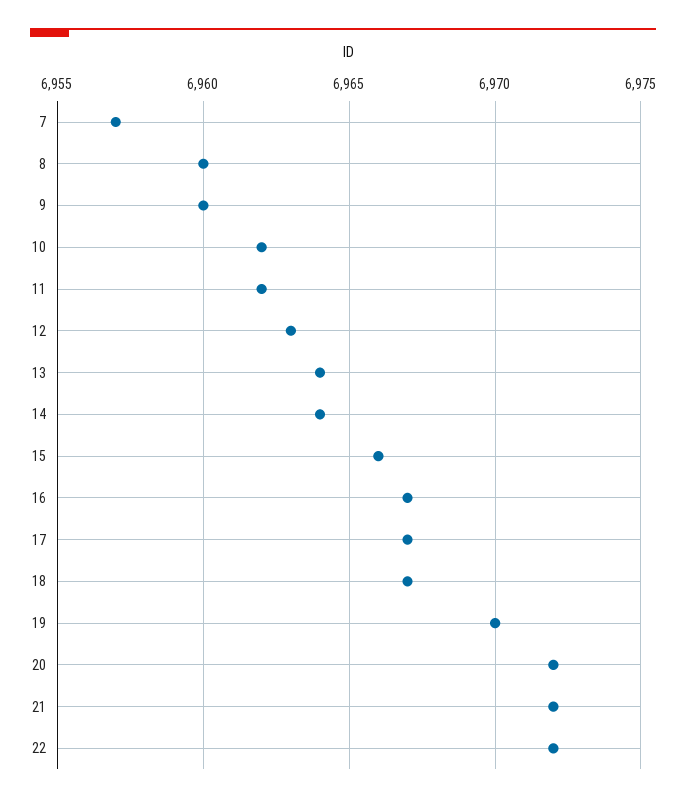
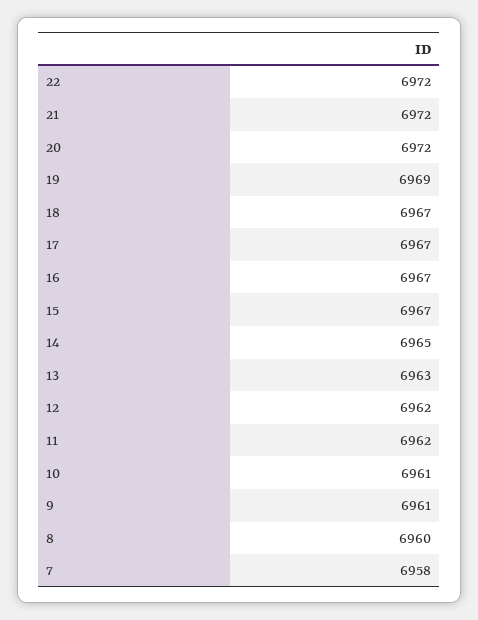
7: 6957 -> 6958
9: 6960 -> 6961
10: 6962 -> 6961
12: 6963 -> 6962
13: 6964 -> 6963
14: 6964 -> 6965
15: 6966 -> 6967
19: 6970 -> 6969

